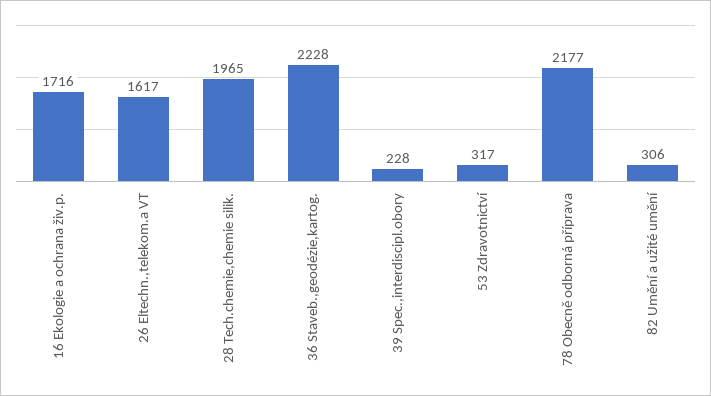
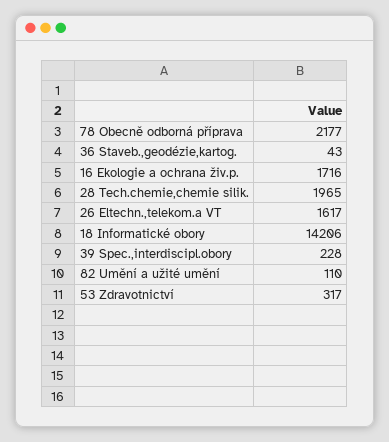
36 Staveb.,geodézie,kartog.: 2228 -> 43
82 Umění a užité umění: 306 -> 110
18 Informatické obory: none -> 14206

